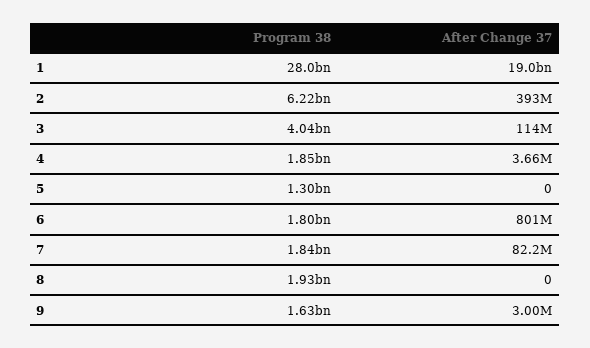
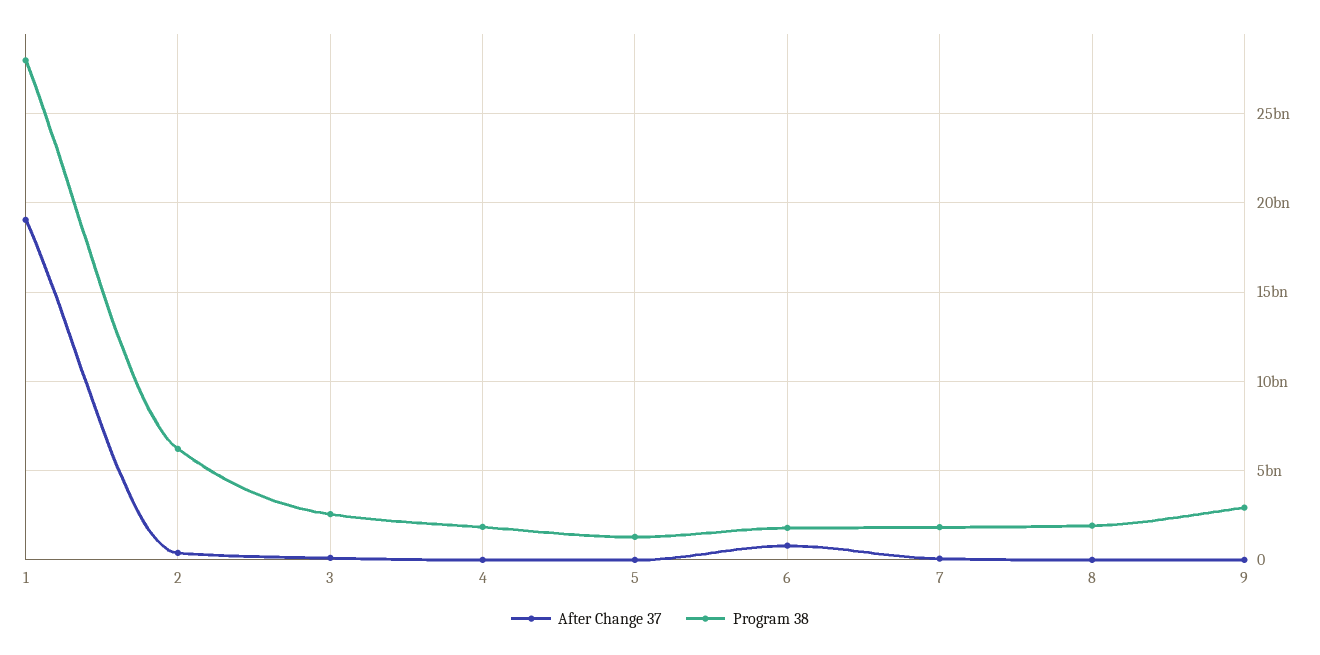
Program 38, 3: 4040000000 -> 2500000000
Program 38, 9: 1630000000 -> 3000000000

